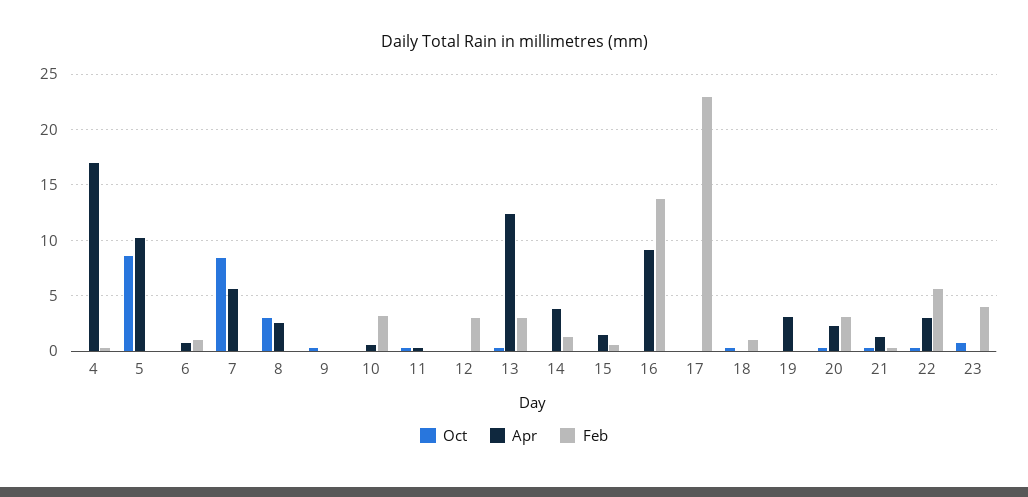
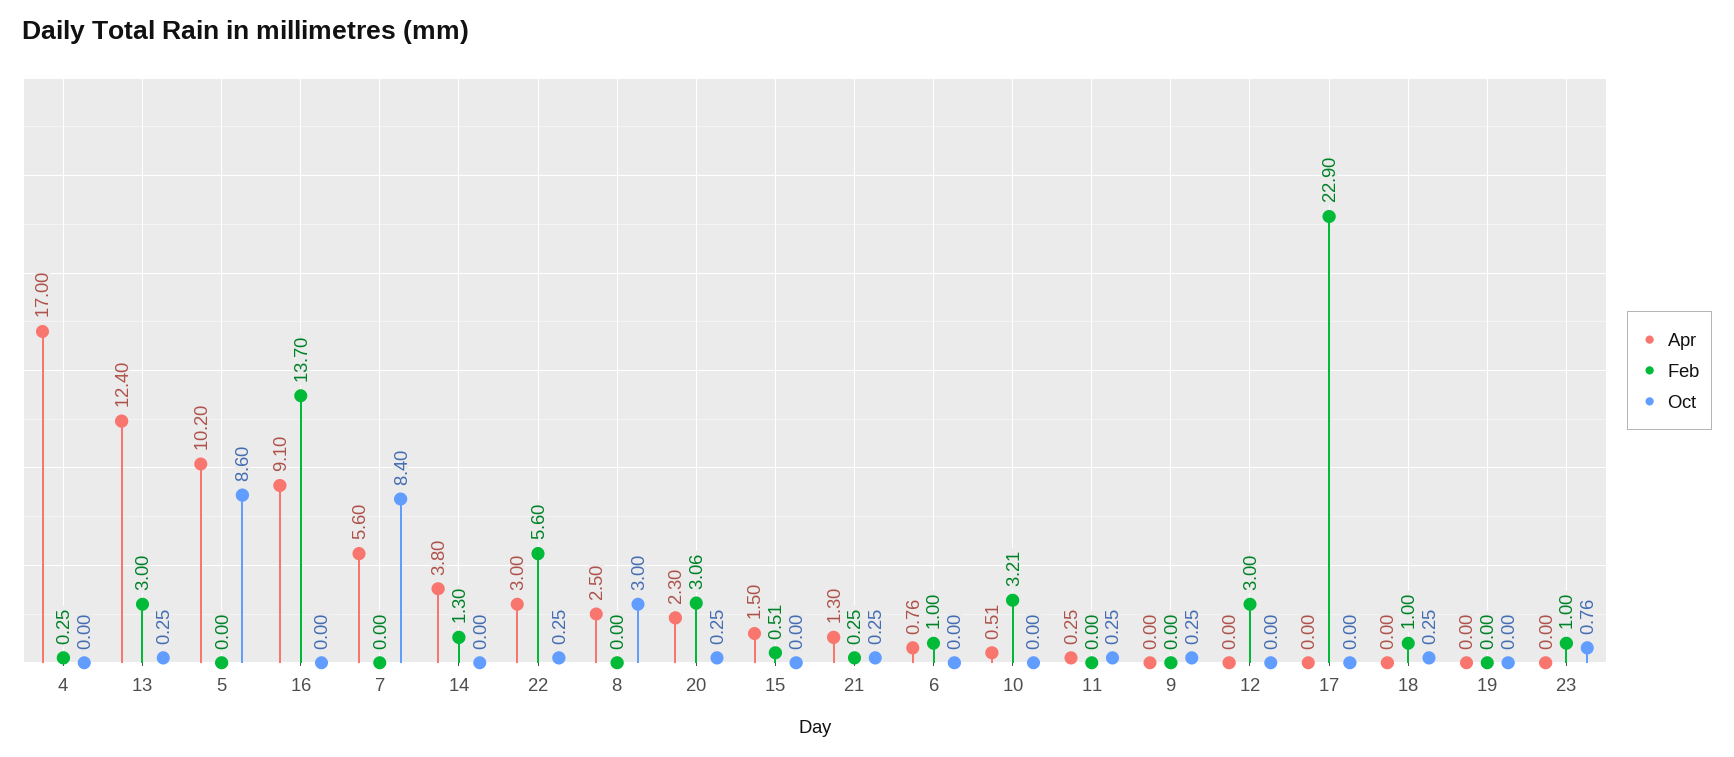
Apr, 19: 3 -> 0
Feb, 23: 4 -> 1

